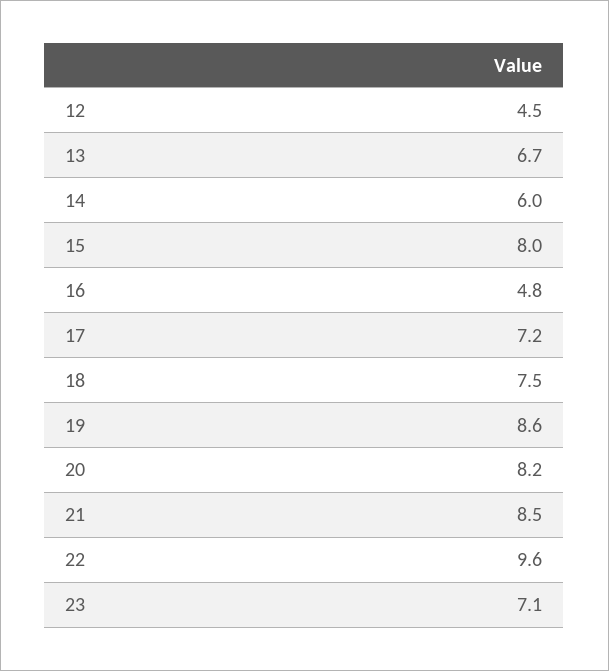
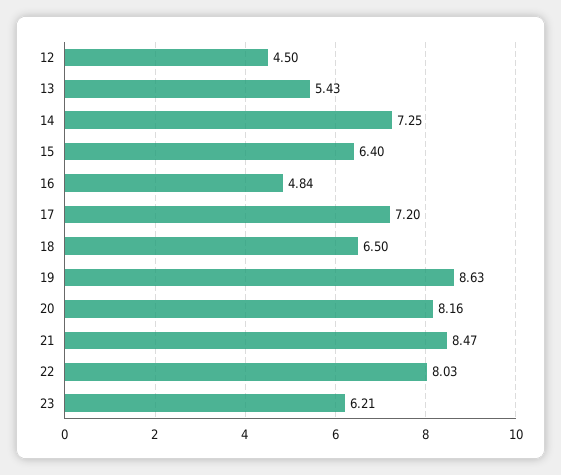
13: 6.7 -> 5.43
14: 6 -> 7.25
15: 8 -> 6.4
18: 7.5 -> 6.5
22: 9.6 -> 8.03
23: 7.1 -> 6.21

